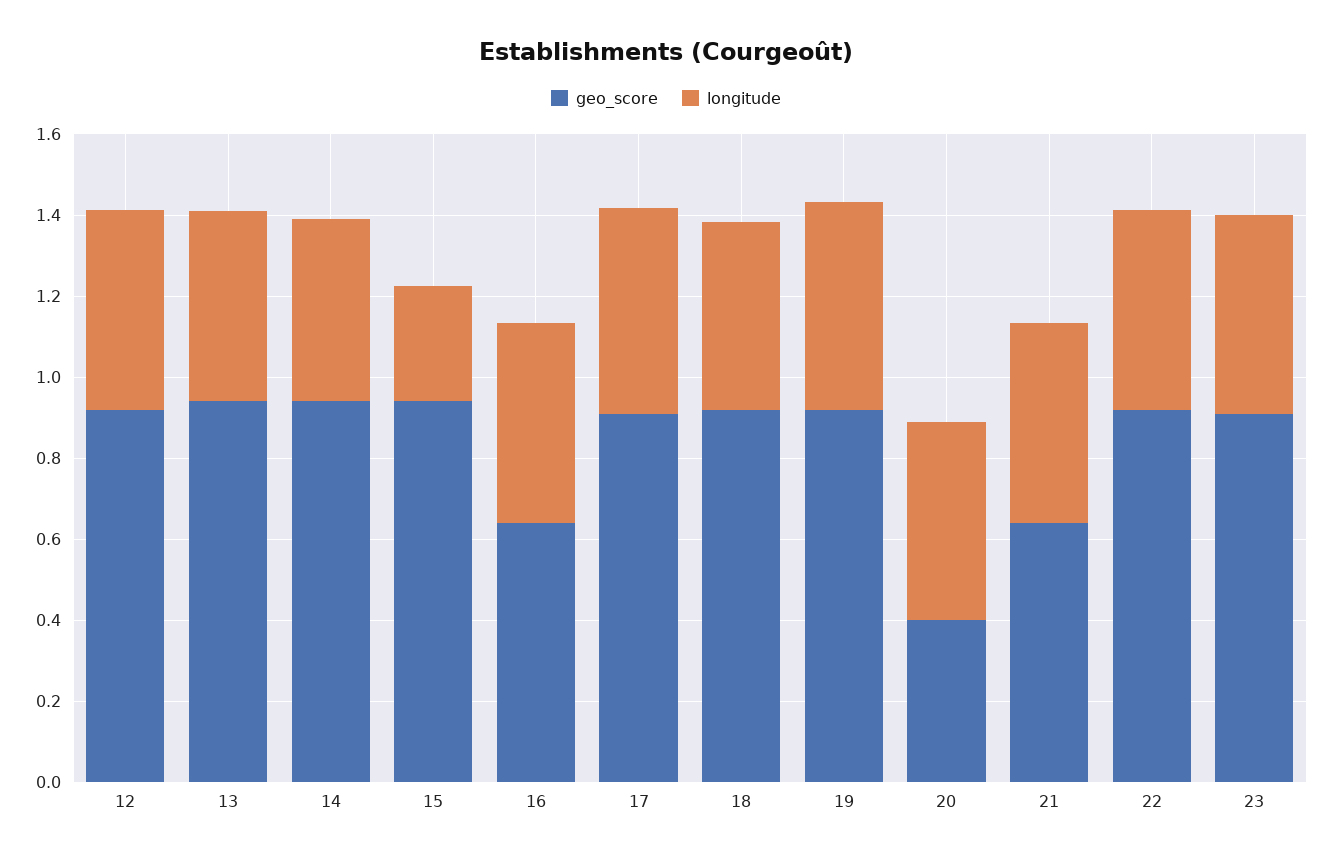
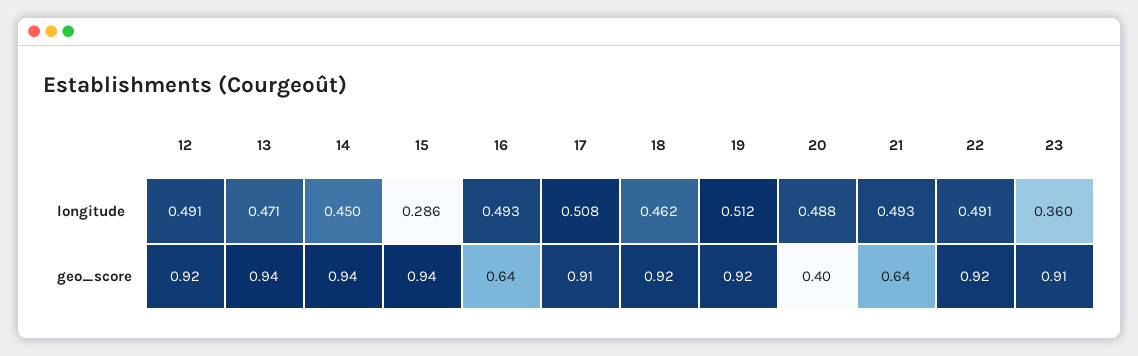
longitude, 23: 0.5 -> 0.36

